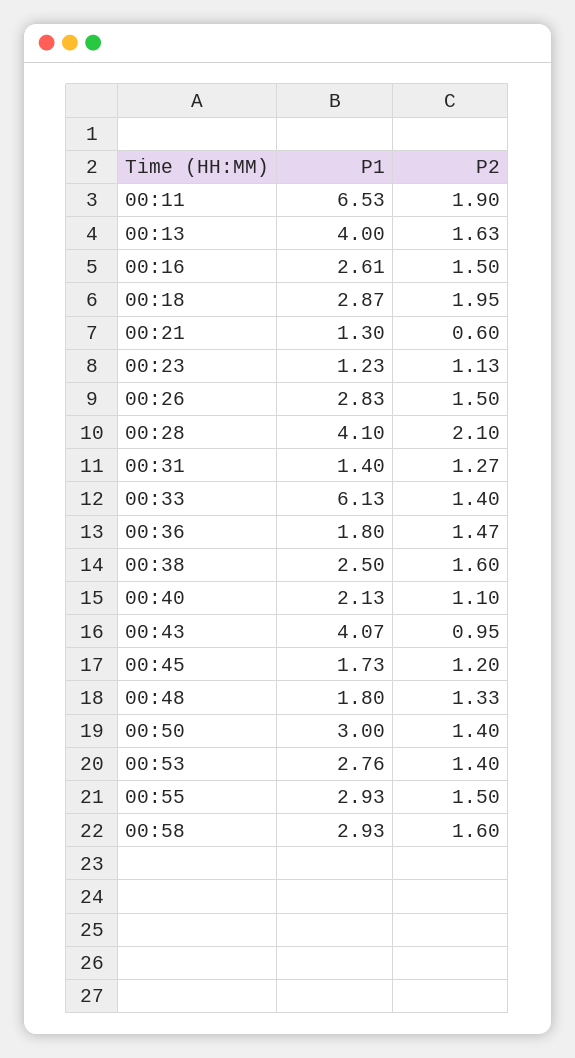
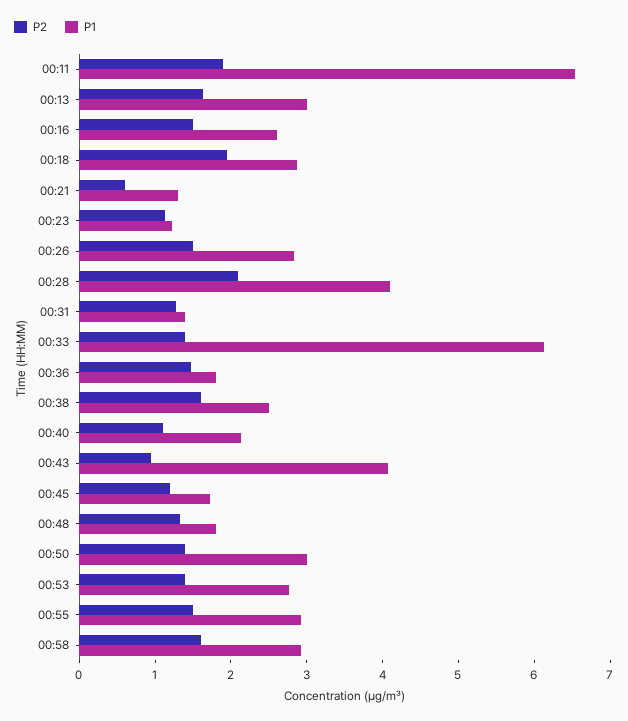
P1, 00:13: 4 -> 3

